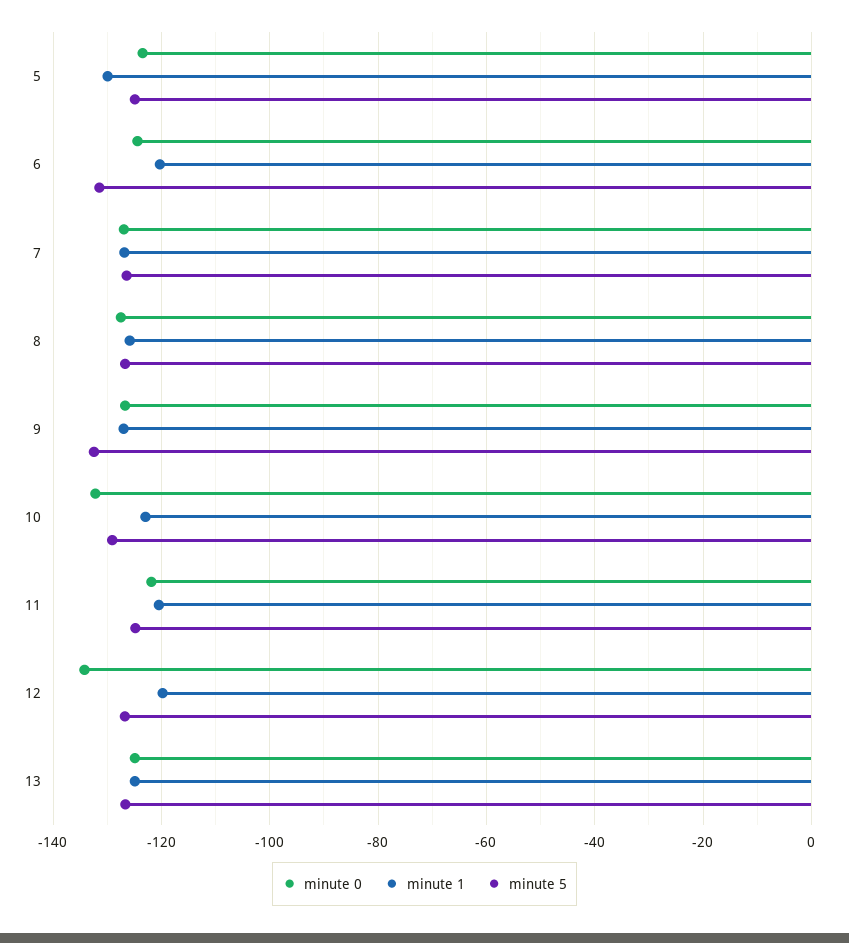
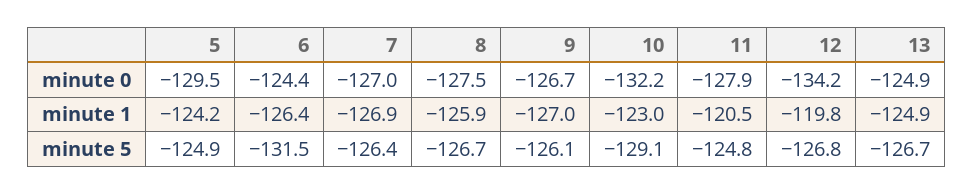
minute 0, 5: -124 -> -129.5
minute 1, 5: -130 -> -124.2
minute 1, 6: -120 -> -126.4
minute 5, 9: -132 -> -126.1
minute 0, 11: -122 -> -127.9

